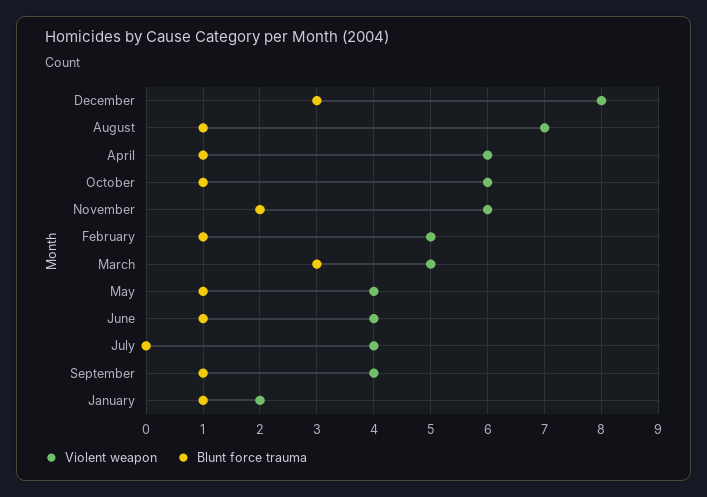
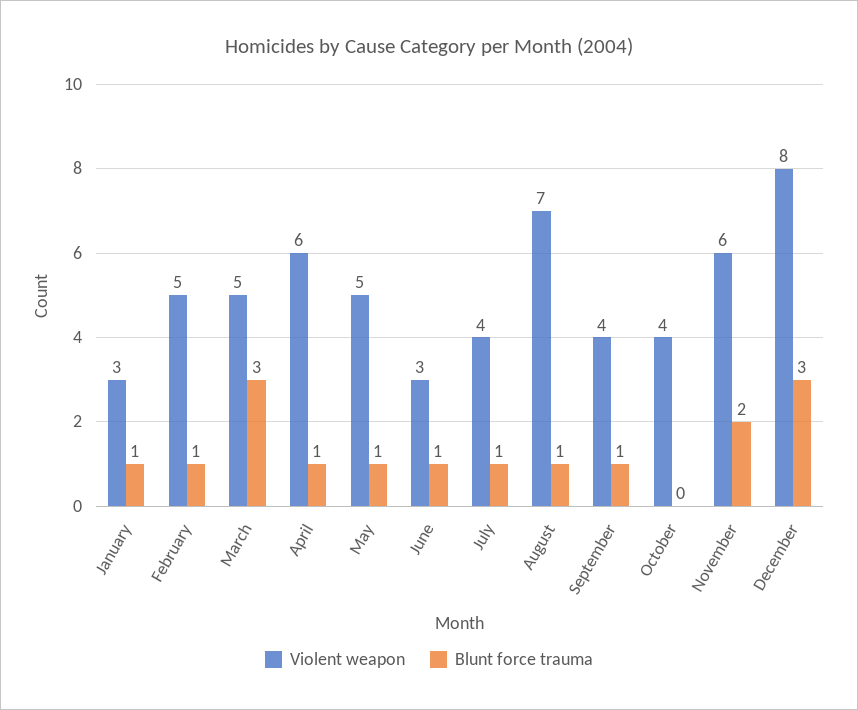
Violent weapon, October: 6 -> 4
Blunt force trauma, October: 1 -> 0
Violent weapon, May: 4 -> 5
Violent weapon, June: 4 -> 3
Blunt force trauma, July: 0 -> 1
Violent weapon, January: 2 -> 3

